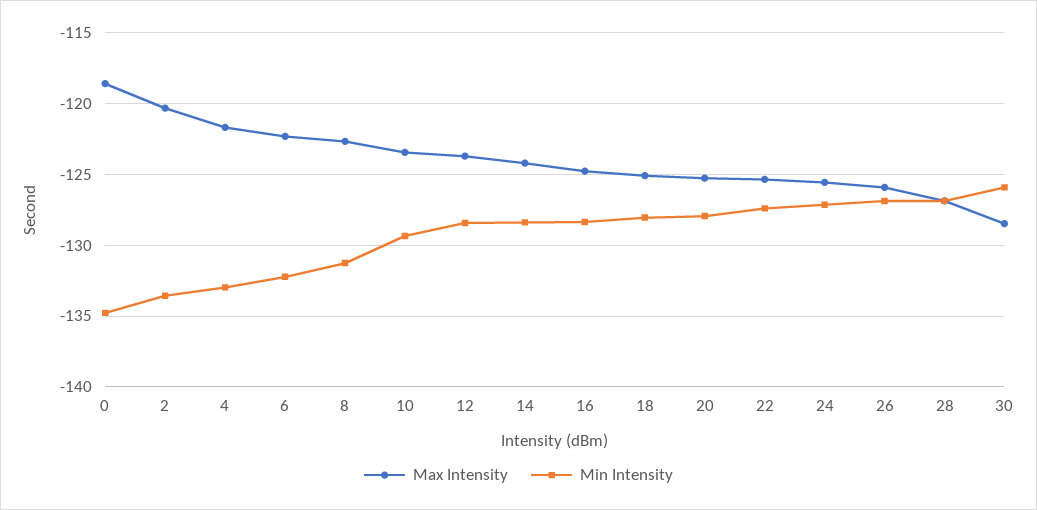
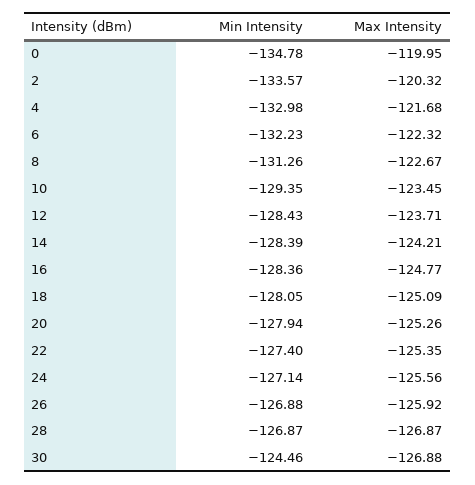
Max Intensity, 0: -118.5 -> -119.95
Max Intensity, 30: -128.5 -> -126.88
Min Intensity, 30: -126 -> -124.46

